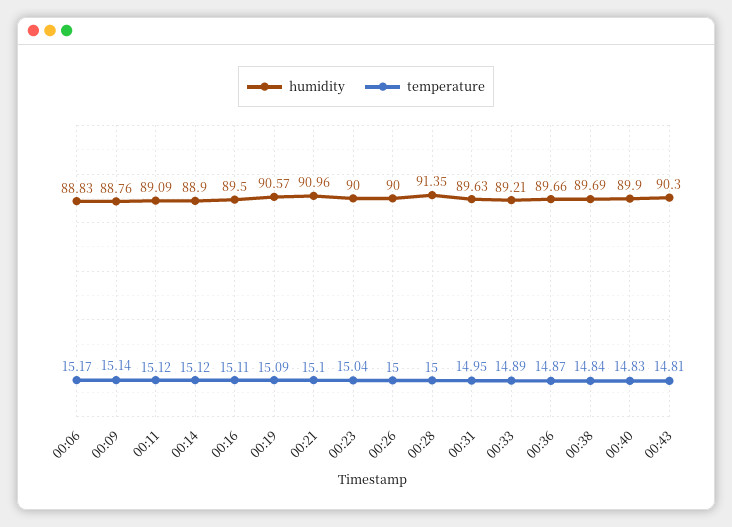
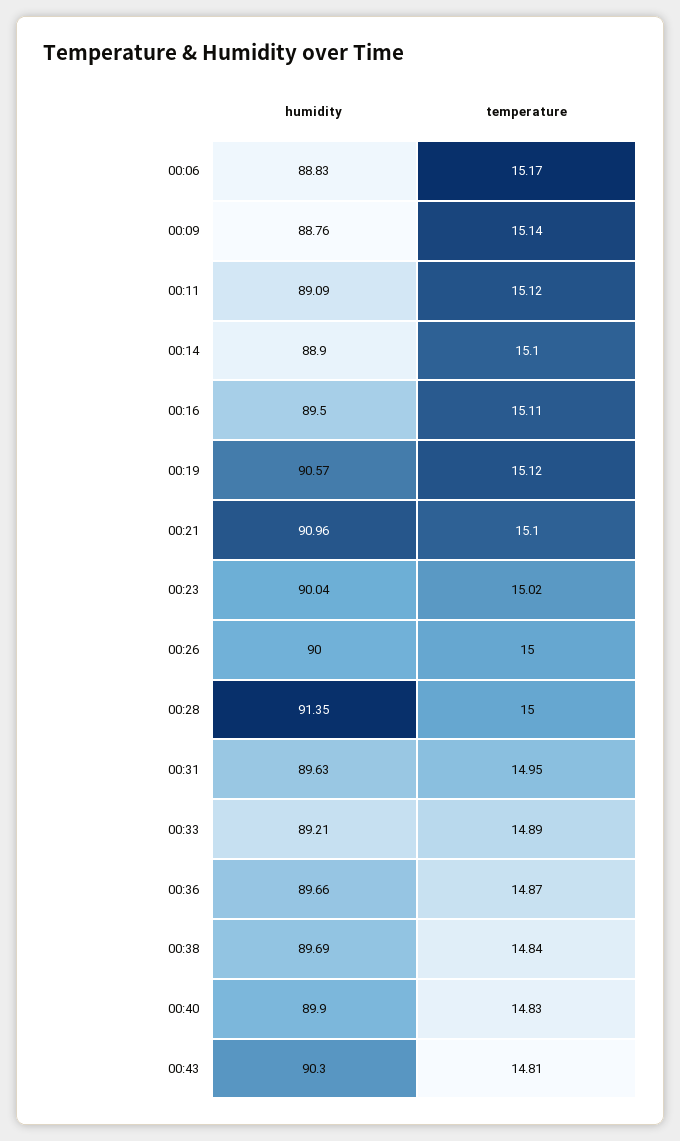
temperature, 00:14: 15.12 -> 15.1
temperature, 00:19: 15.09 -> 15.12
humidity, 00:23: 90 -> 90.04
temperature, 00:23: 15.04 -> 15.02

